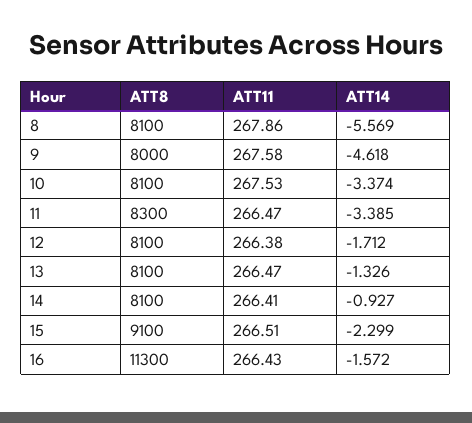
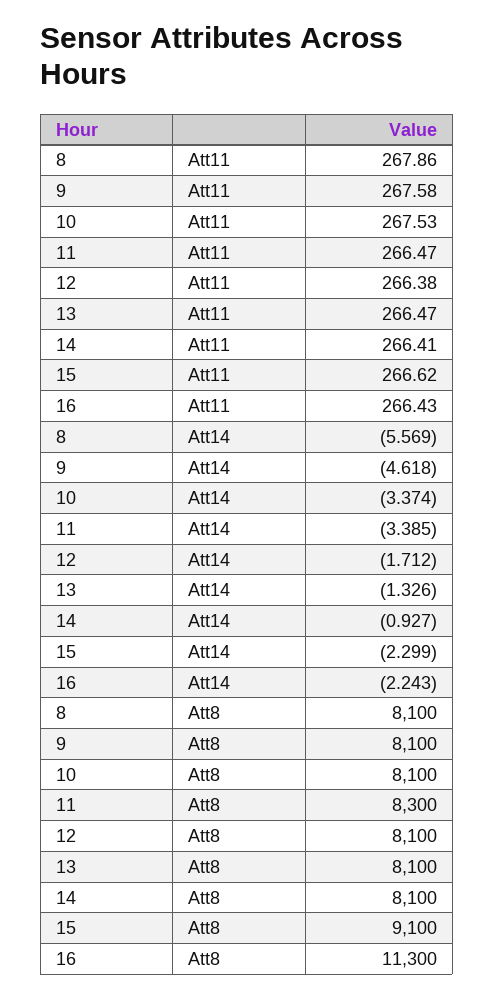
ATT8, 9: 8000 -> 8100
ATT11, 15: 266.51 -> 266.62
ATT14, 16: -1.572 -> -2.243

